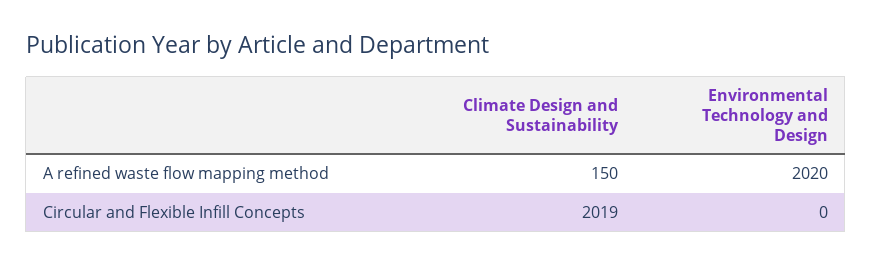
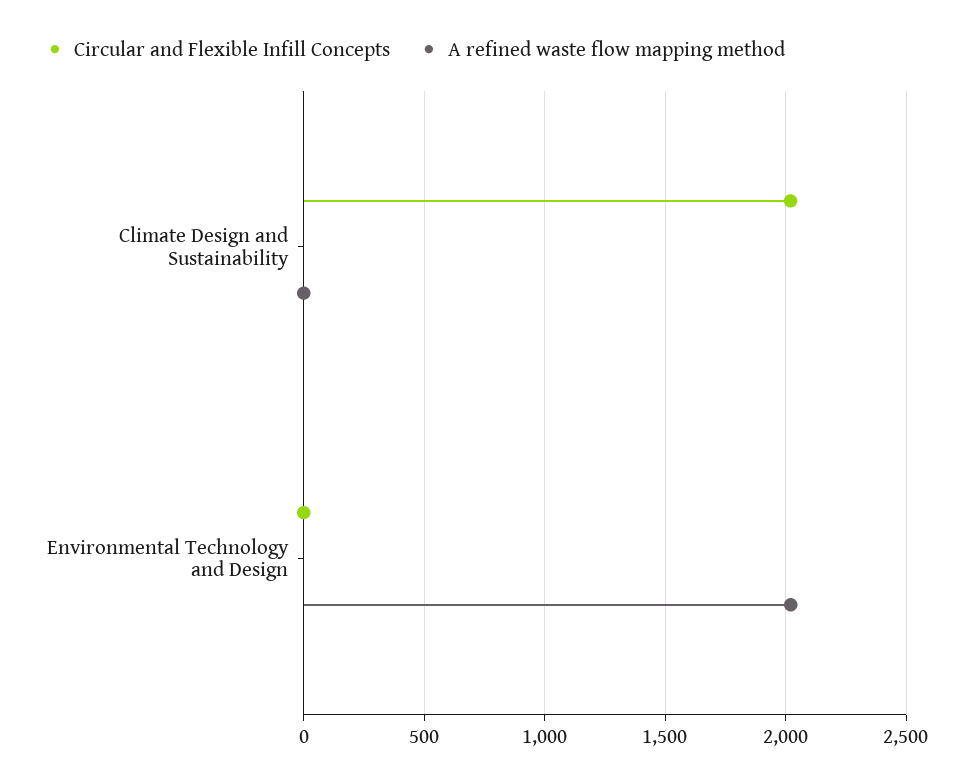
A refined waste flow mapping method, Climate Design and Sustainability: 150 -> 0

